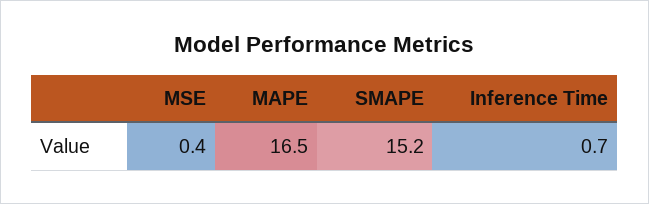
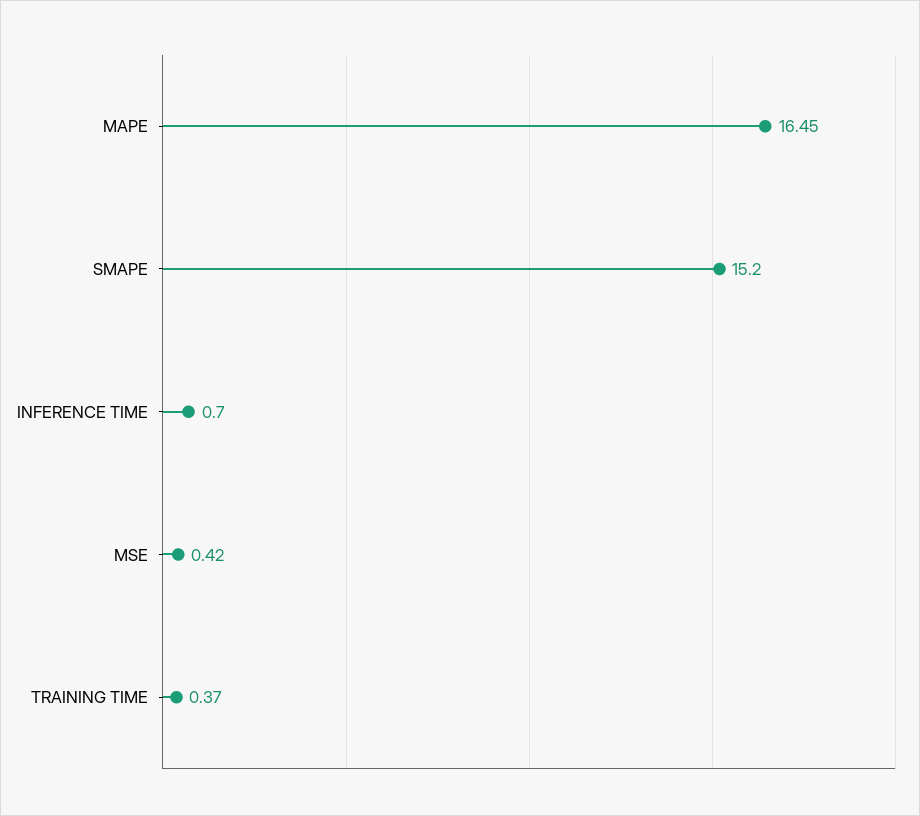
TRAINING TIME: none -> 0.37

